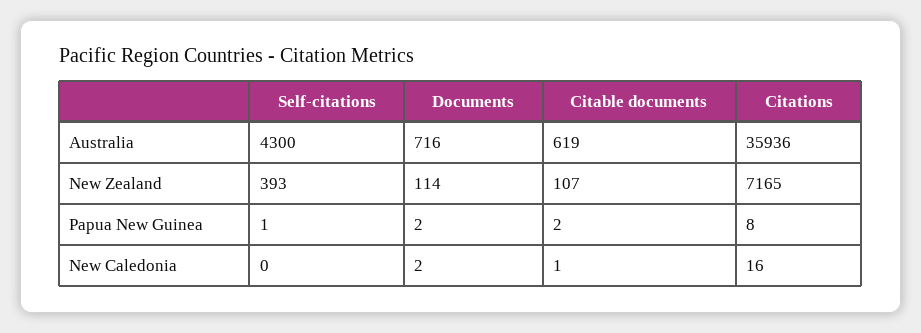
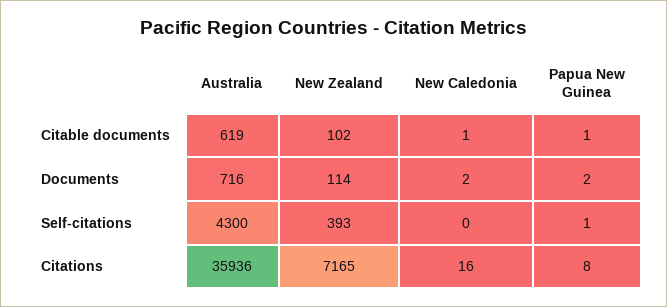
Citable documents, New Zealand: 107 -> 102
Citable documents, Papua New Guinea: 2 -> 1

